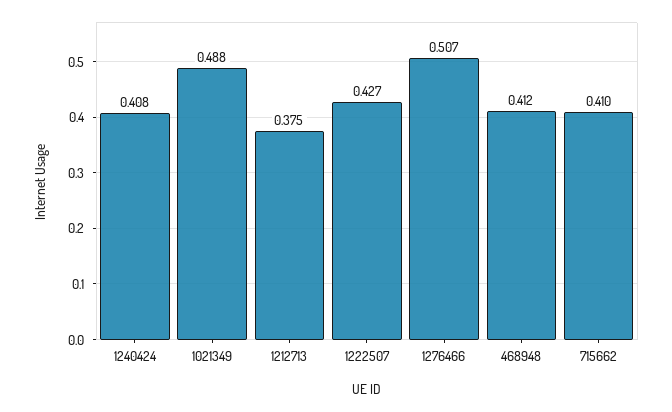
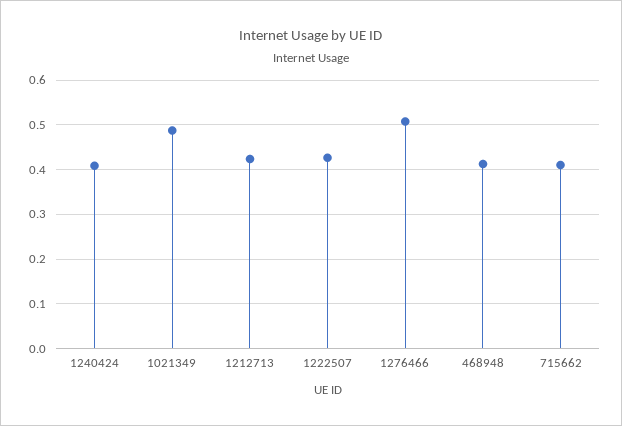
1212713: 0.375 -> 0.42

